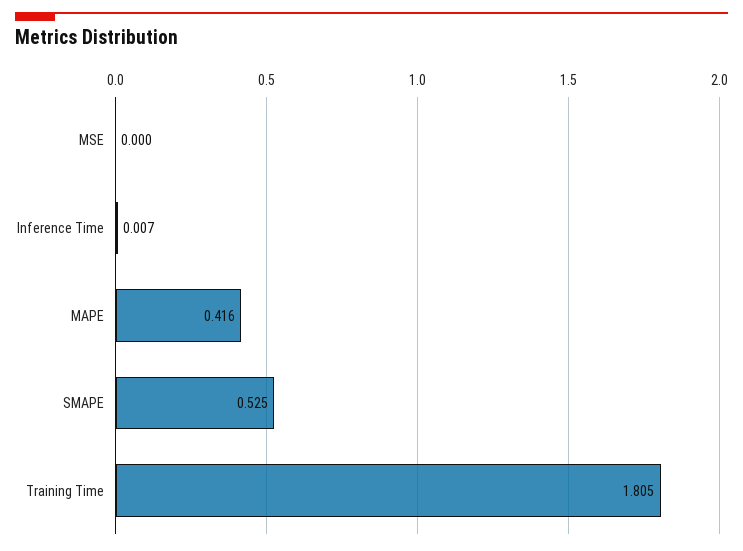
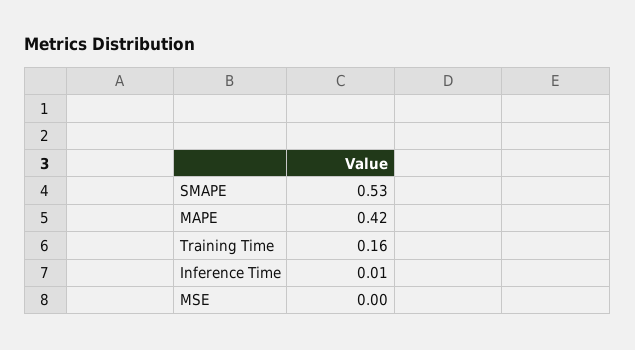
Training Time: 1.805 -> 0.16

